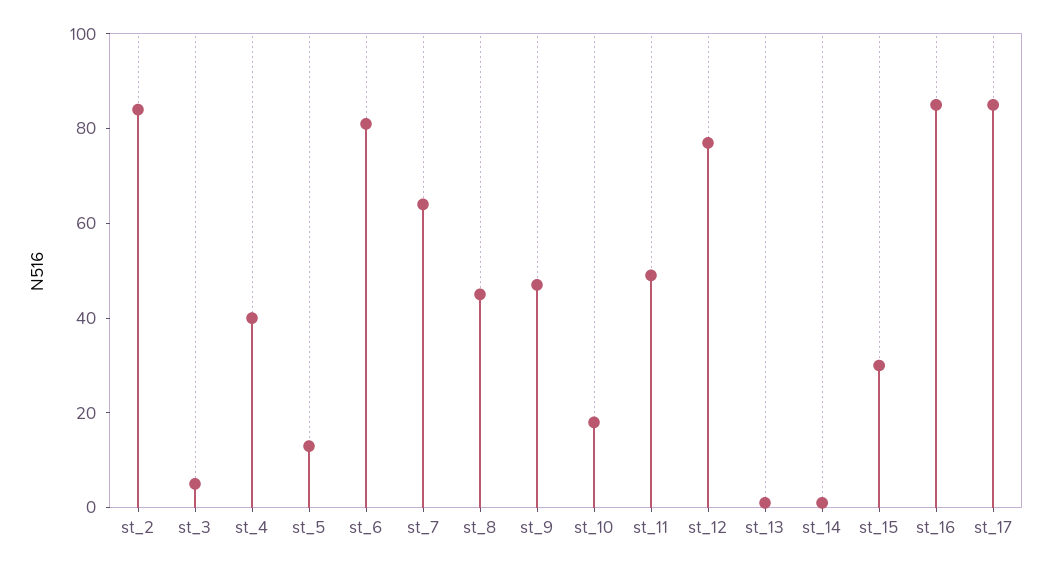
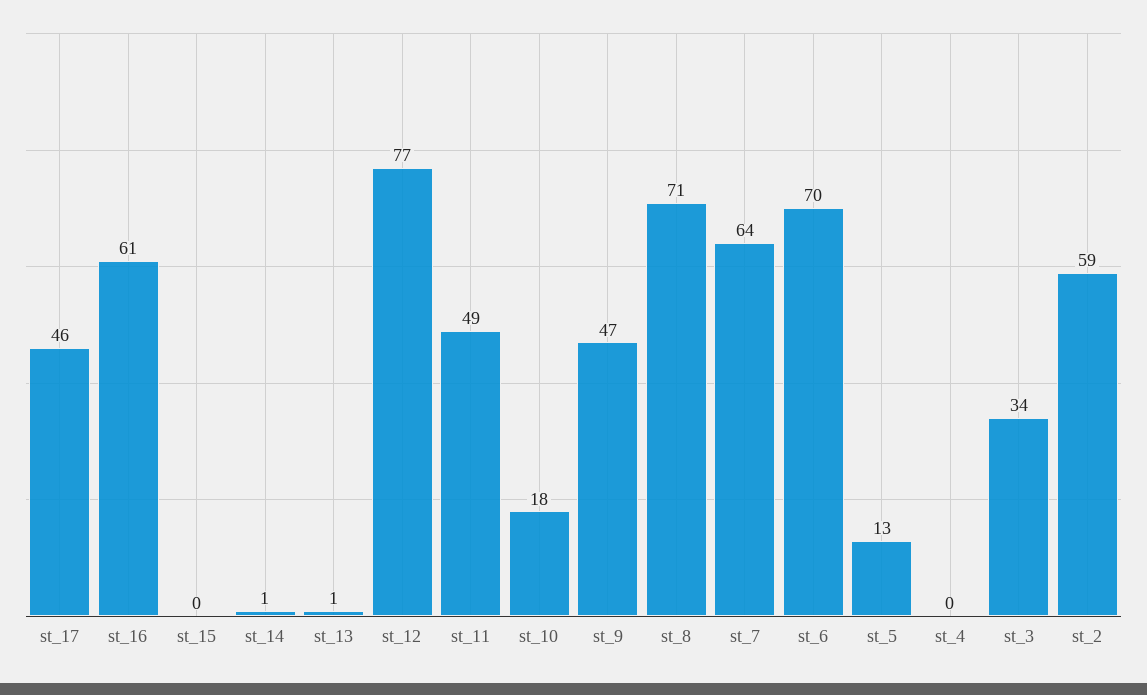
st_2: 85 -> 59
st_3: 5 -> 34
st_4: 40 -> 0
st_6: 80 -> 70
st_8: 45 -> 71
st_15: 30 -> 0
st_16: 85 -> 61
st_17: 85 -> 46

